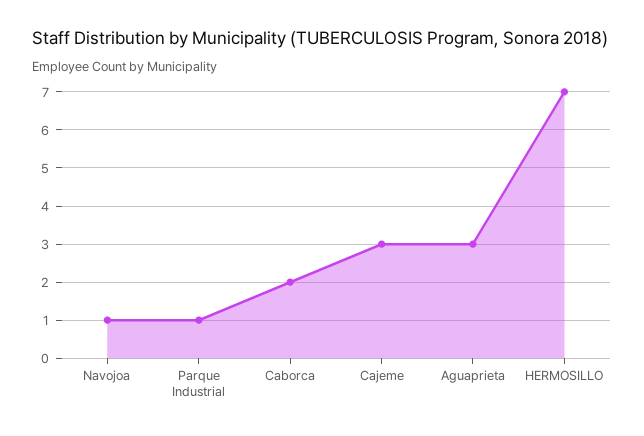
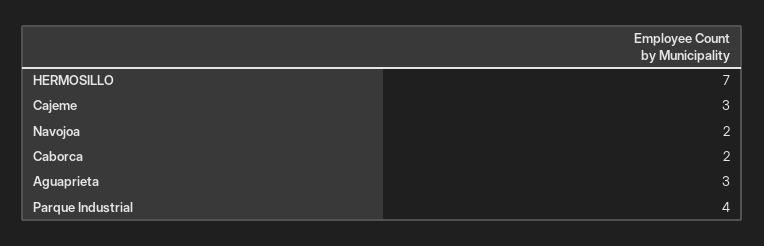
Navojoa: 1 -> 2
Parque Industrial: 1 -> 4

